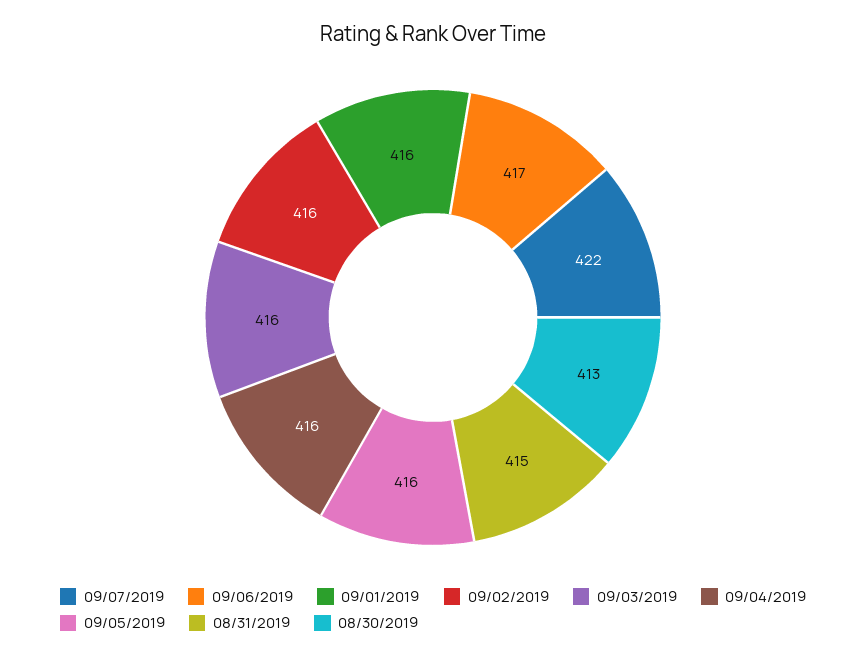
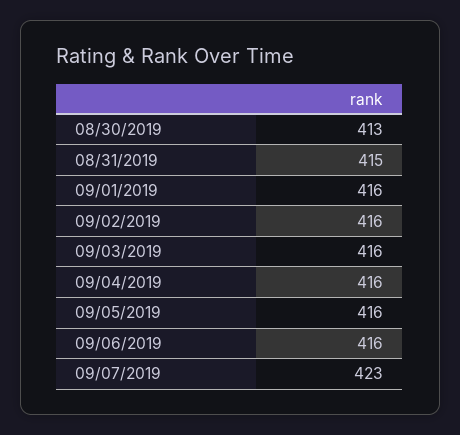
09/07/2019: 422 -> 423
09/06/2019: 417 -> 416

